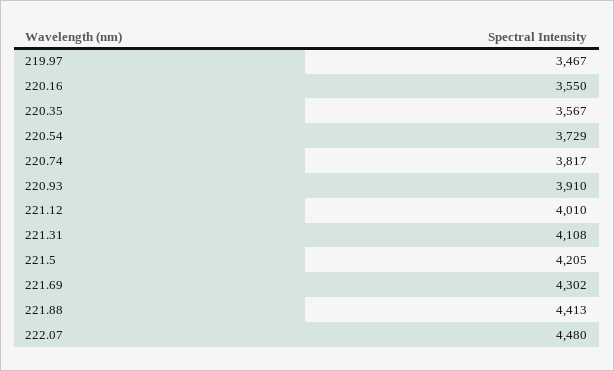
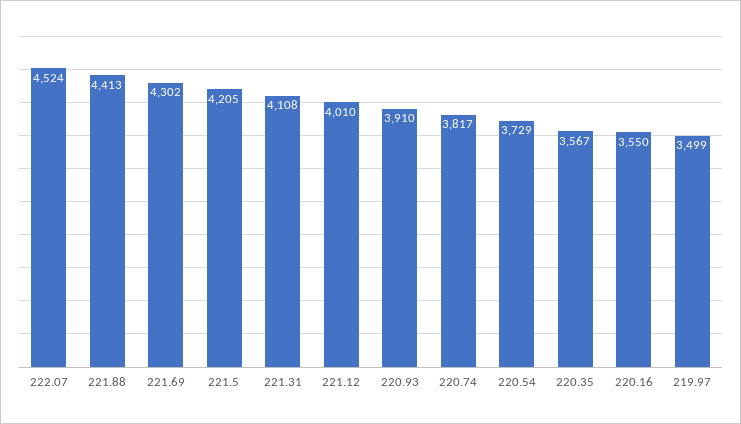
219.97: 3467 -> 3499
222.07: 4480 -> 4524

